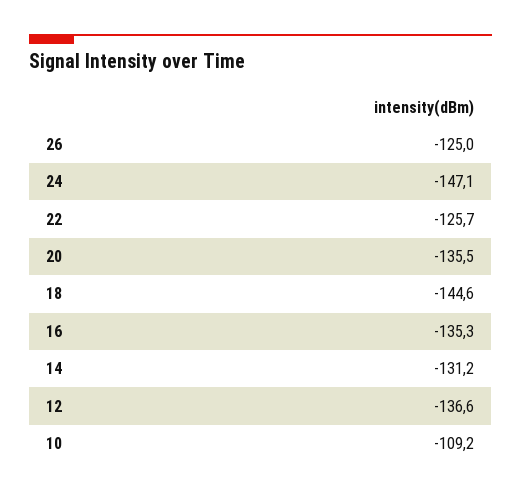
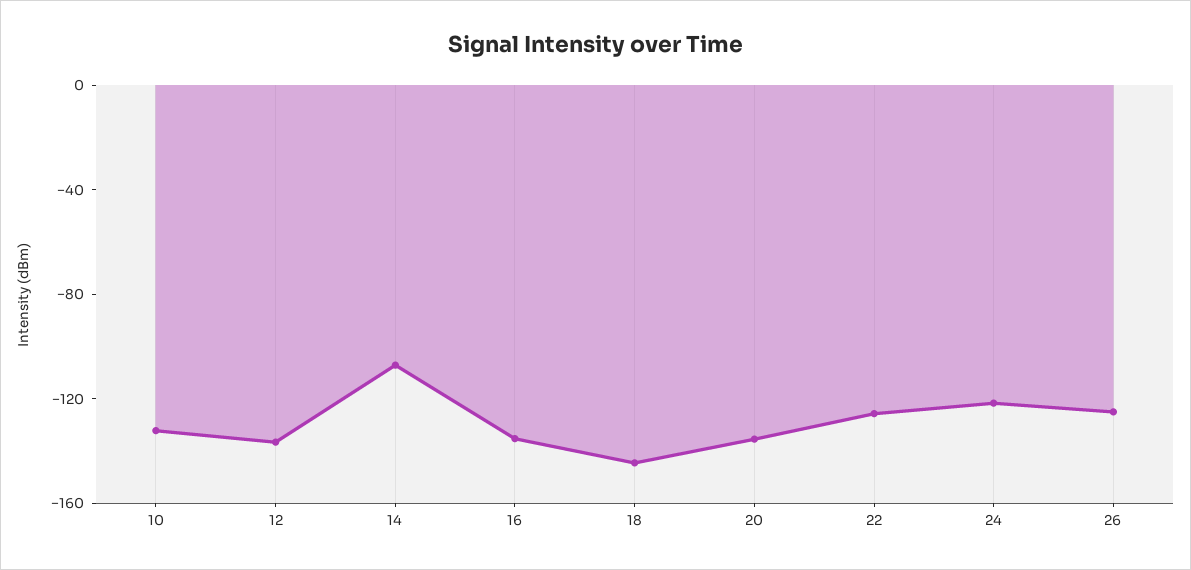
24: -147.1 -> -120
14: -131.2 -> -110
10: -109.2 -> -130

